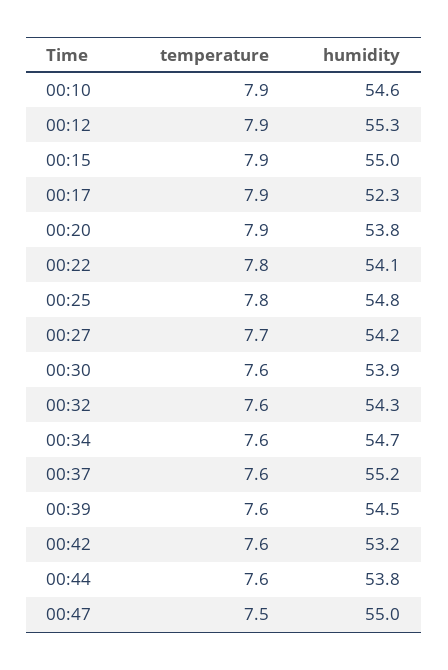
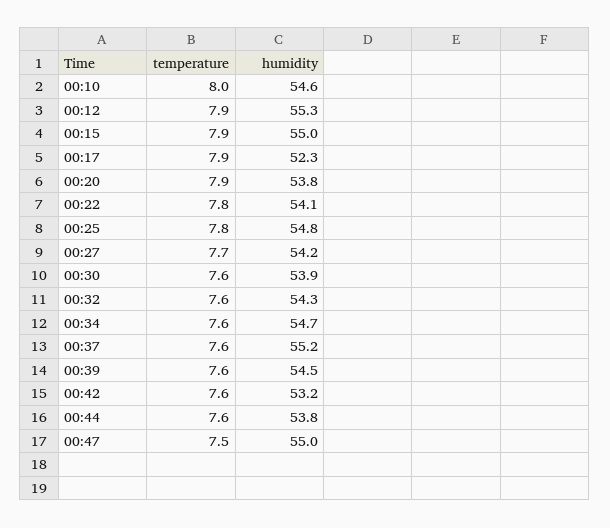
temperature, 00:10: 7.9 -> 8

